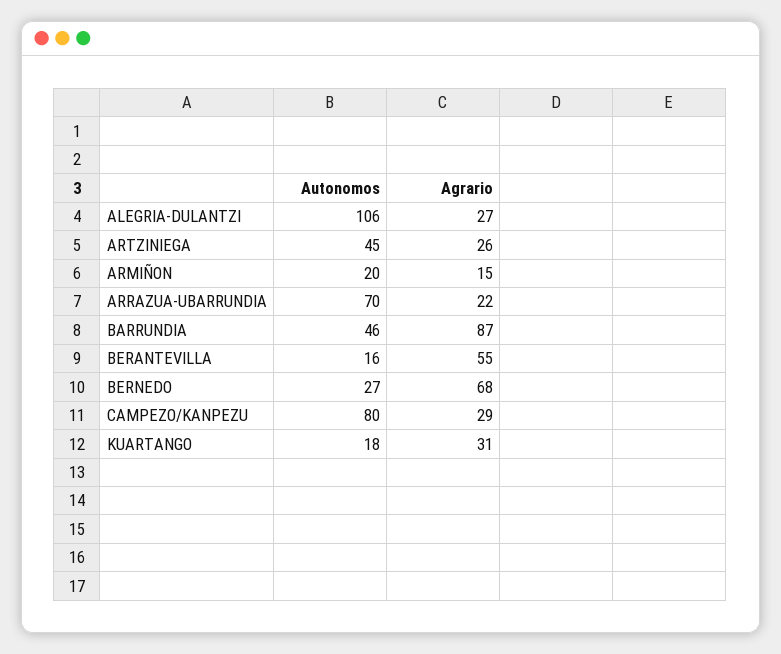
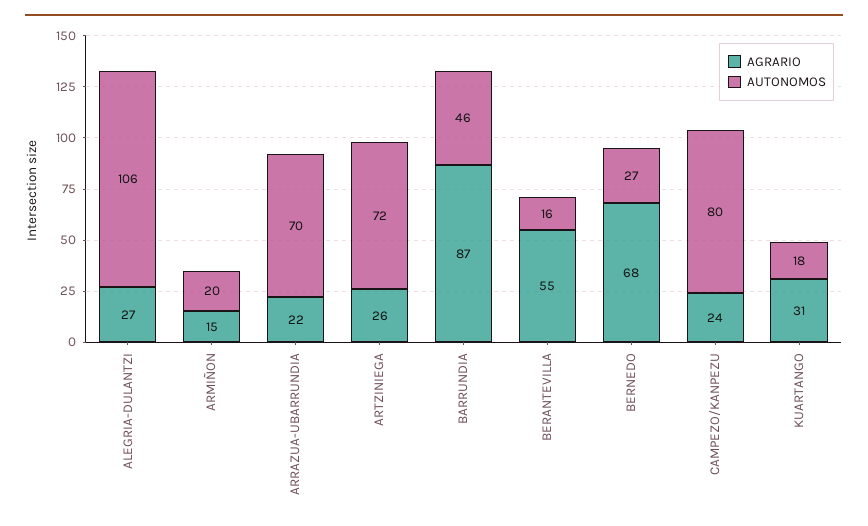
Autonomos, ARTZINIEGA: 45 -> 72
Agrario, CAMPEZO/KANPEZU: 29 -> 24

